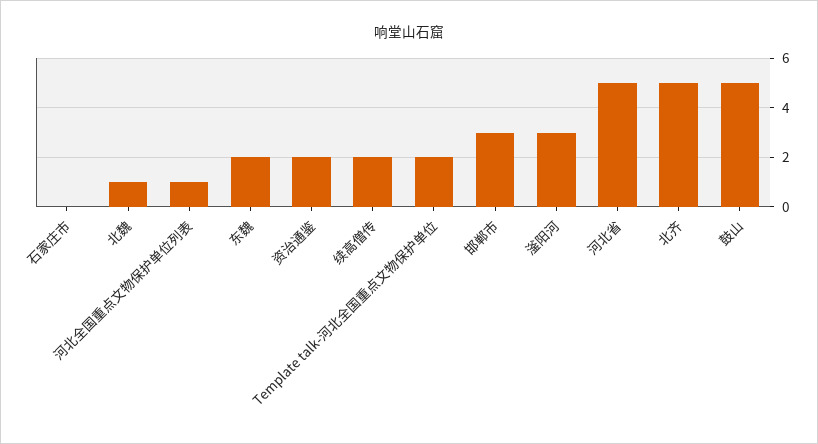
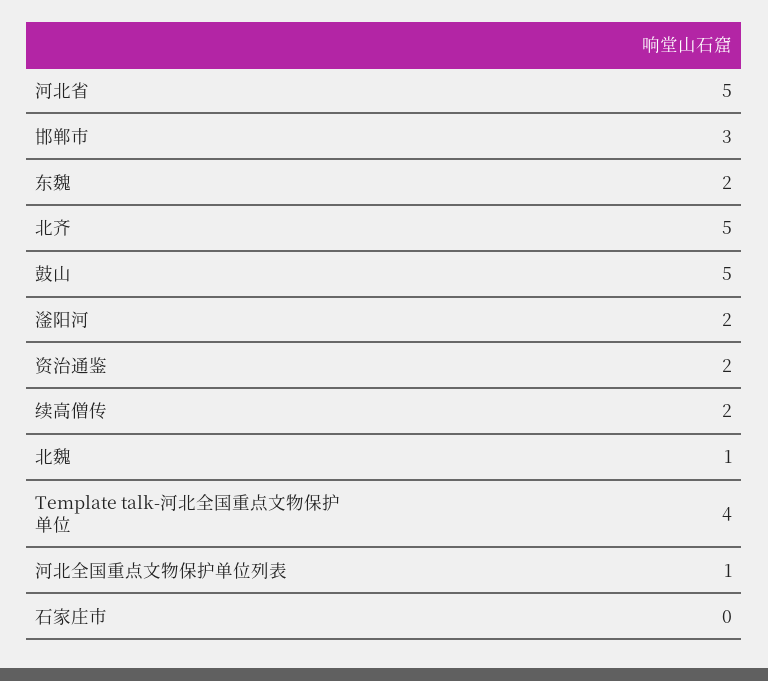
Template talk-河北全国重点文物保护单位: 2 -> 4
滏阳河: 3 -> 2

